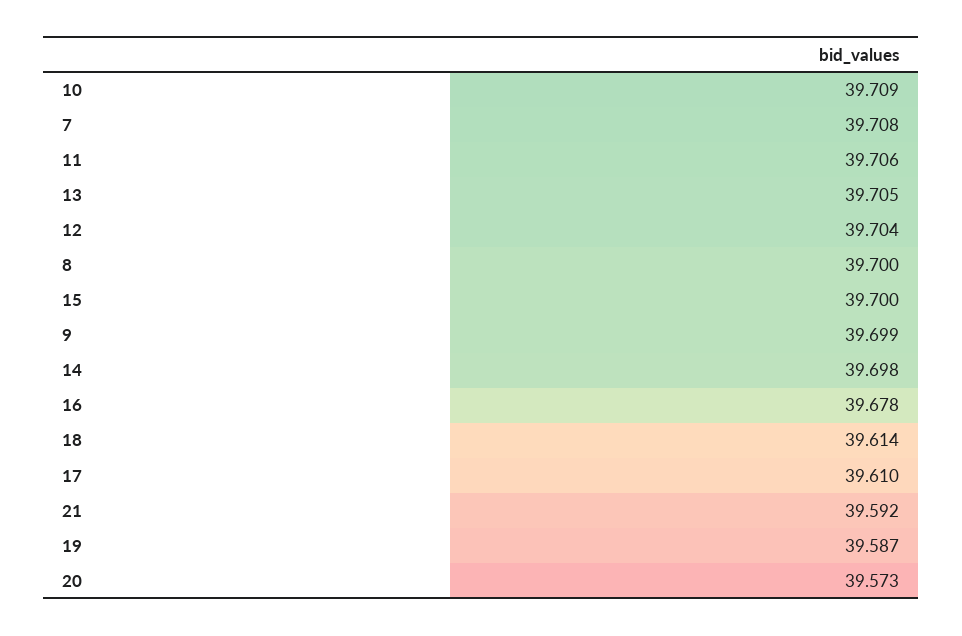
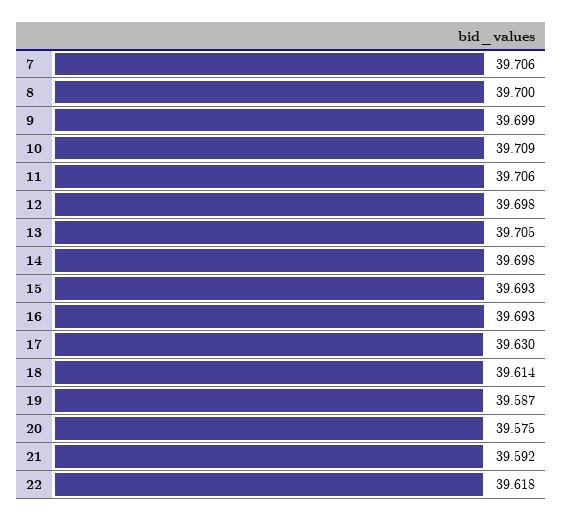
7: 39.708 -> 39.706
12: 39.704 -> 39.698
15: 39.7 -> 39.693
16: 39.678 -> 39.693
17: 39.61 -> 39.63
20: 39.573 -> 39.575
22: none -> 39.618

